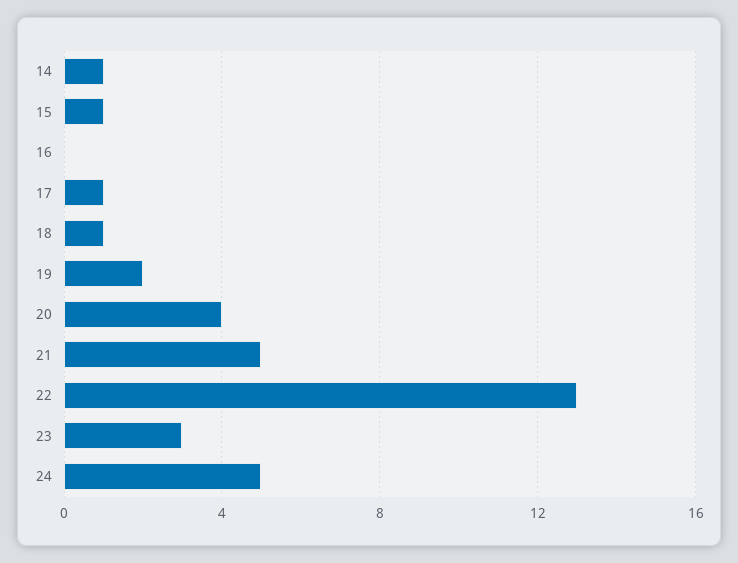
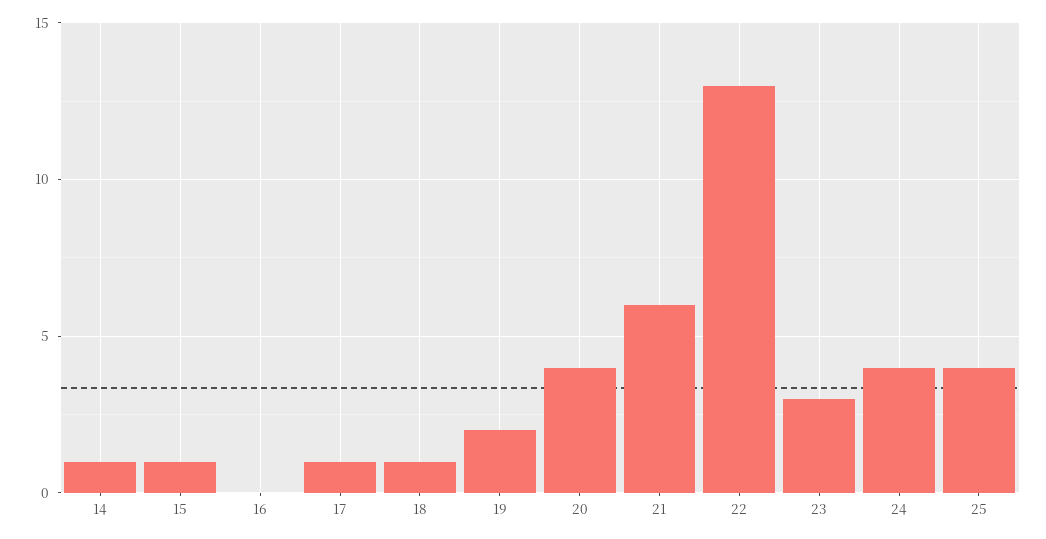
21: 5 -> 6
24: 5 -> 4
25: none -> 4

